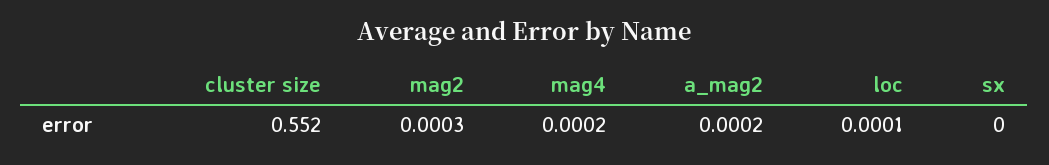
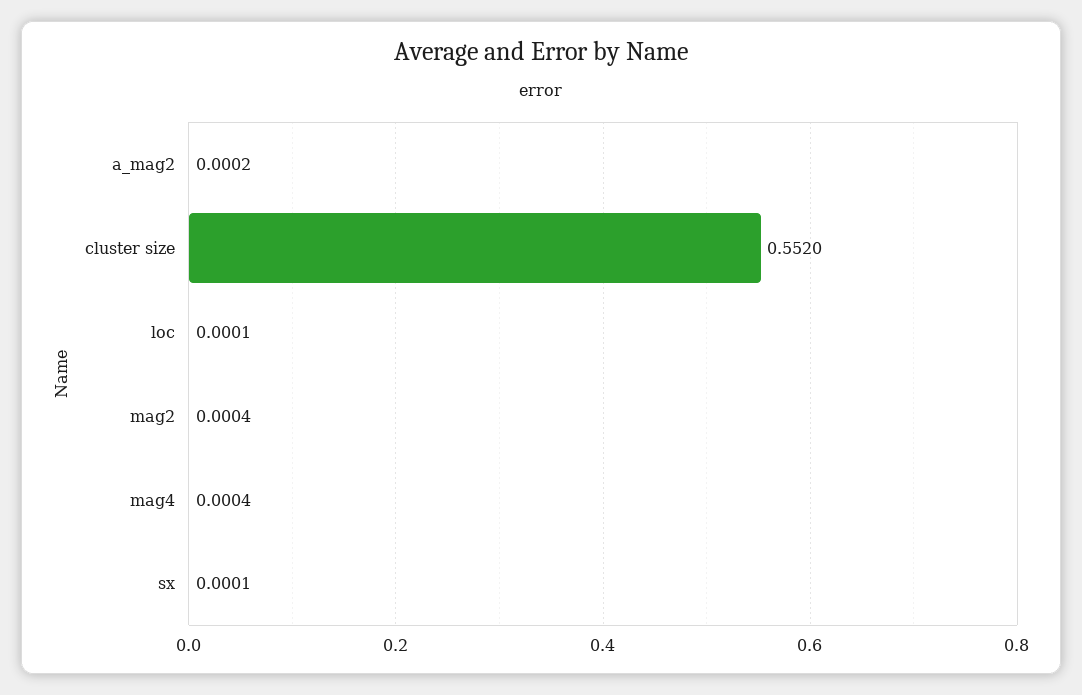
mag2: 0.0003 -> 0.0004
mag4: 0.0002 -> 0.0004
sx: 0 -> 0.0001

